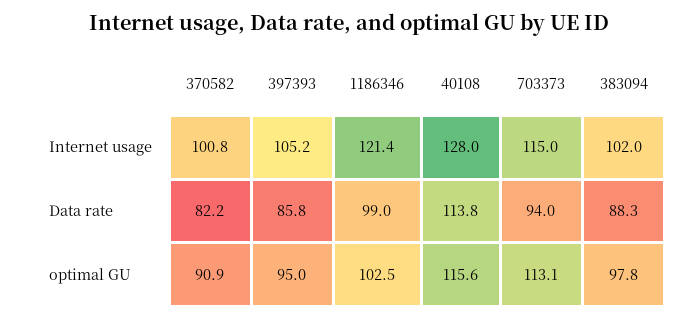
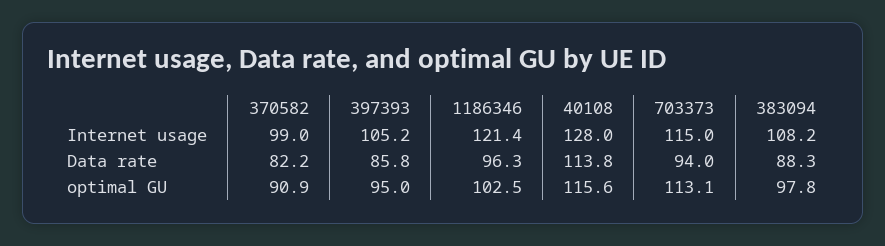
370582, Internet usage: 100.8 -> 99
383094, Internet usage: 102 -> 108.2
1186346, Data rate: 99 -> 96.3

